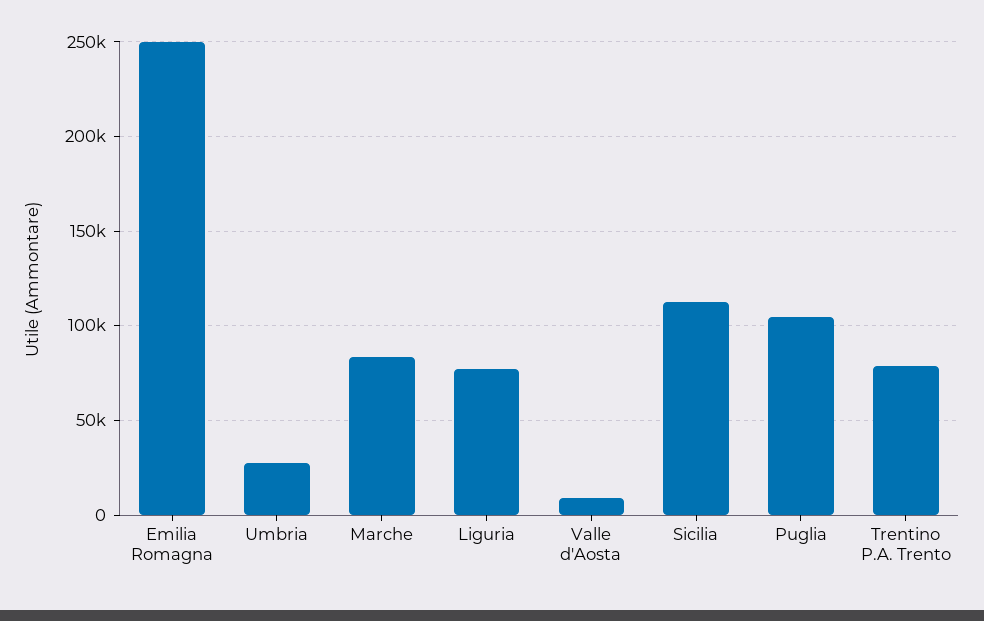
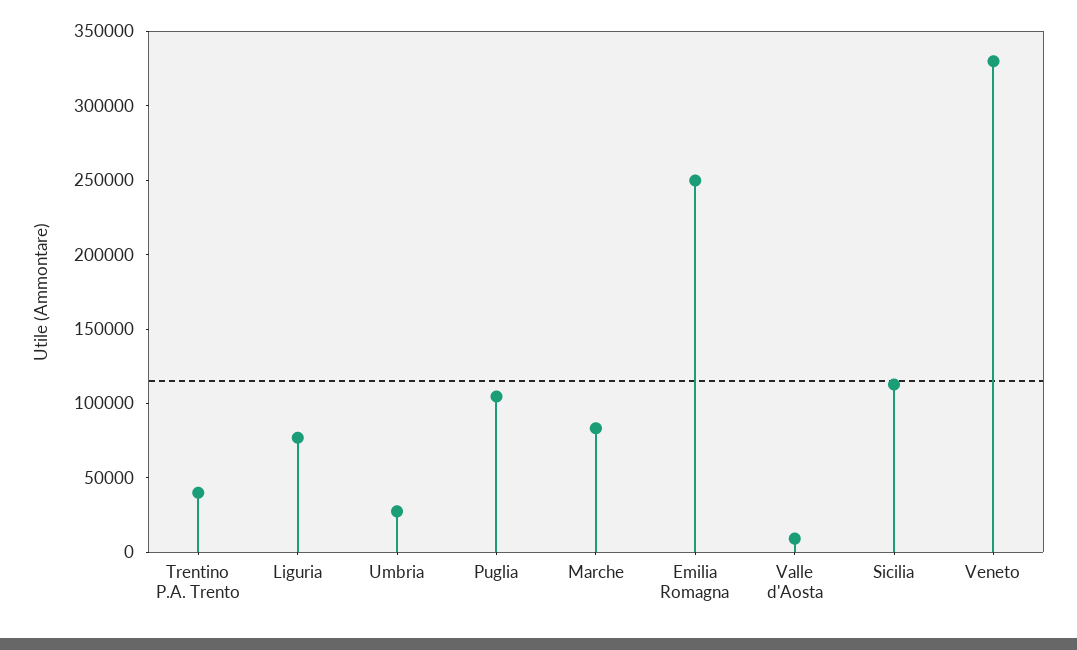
Trentino P.A. Trento: 80000 -> 40000
Veneto: none -> 330000

